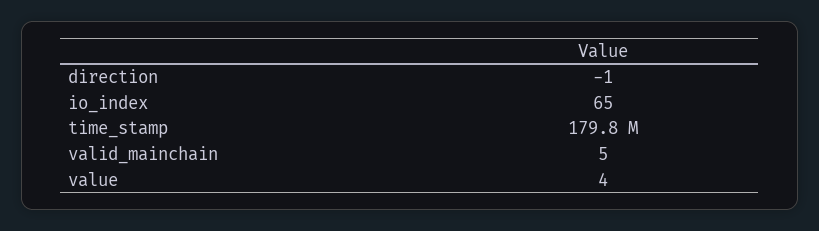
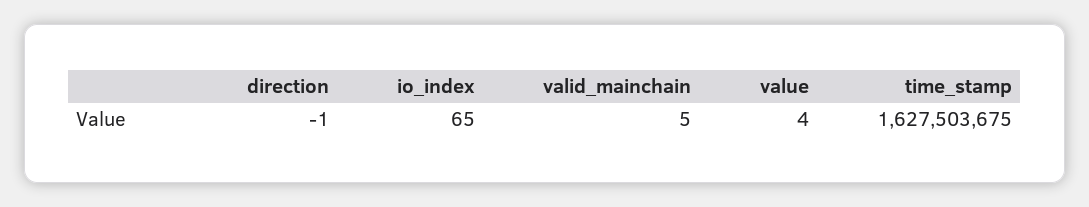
time_stamp: 179800000 -> 1627503675

